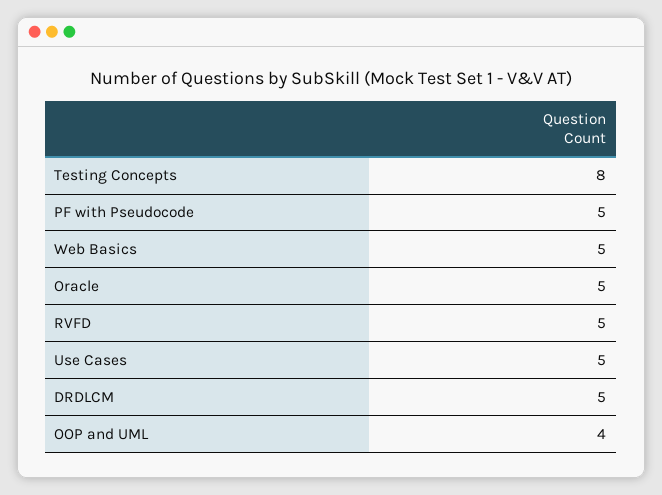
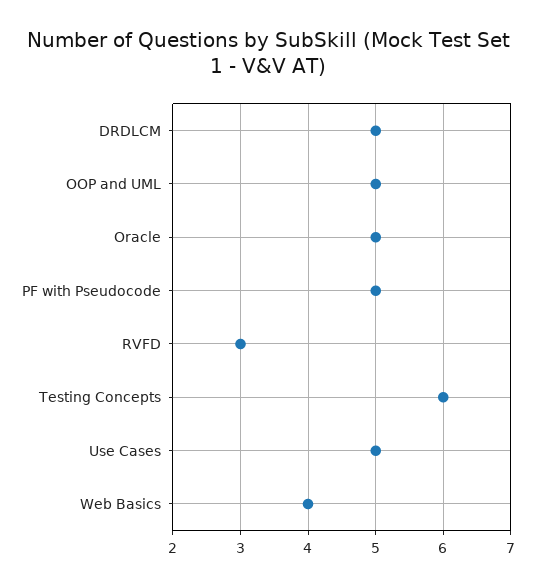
Testing Concepts: 8 -> 6
Web Basics: 5 -> 4
RVFD: 5 -> 3
OOP and UML: 4 -> 5

